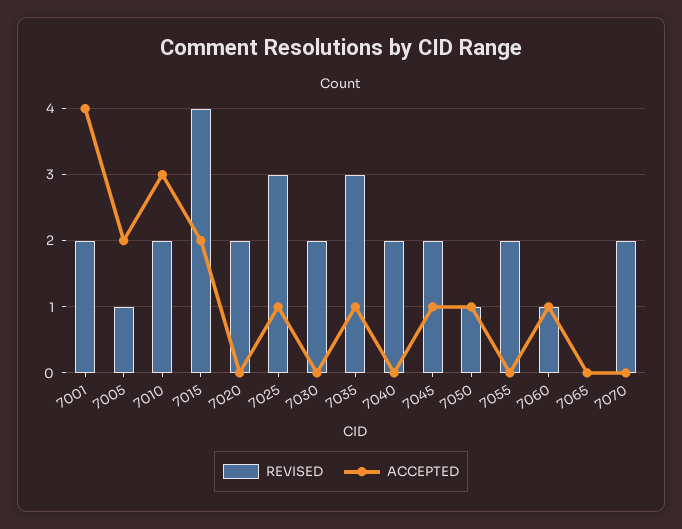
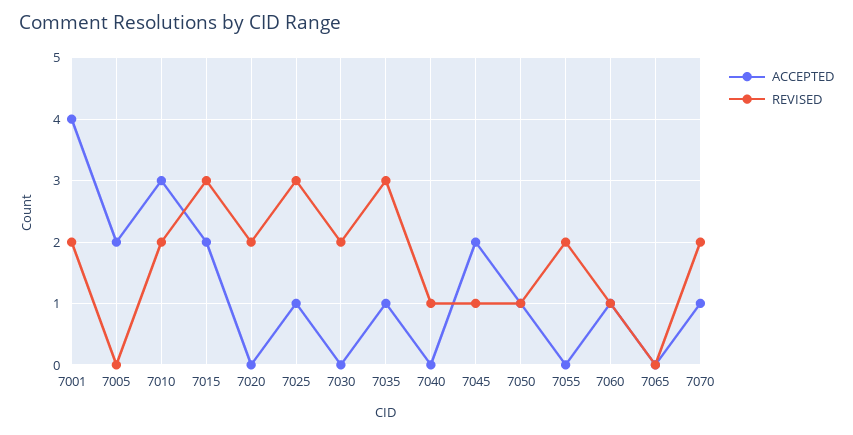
REVISED, 7005: 1 -> 0
REVISED, 7015: 4 -> 3
REVISED, 7040: 2 -> 1
REVISED, 7045: 2 -> 1
ACCEPTED, 7045: 1 -> 2
ACCEPTED, 7070: 0 -> 1

